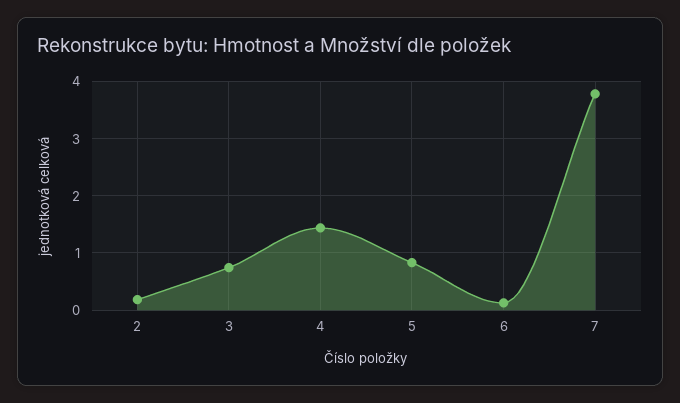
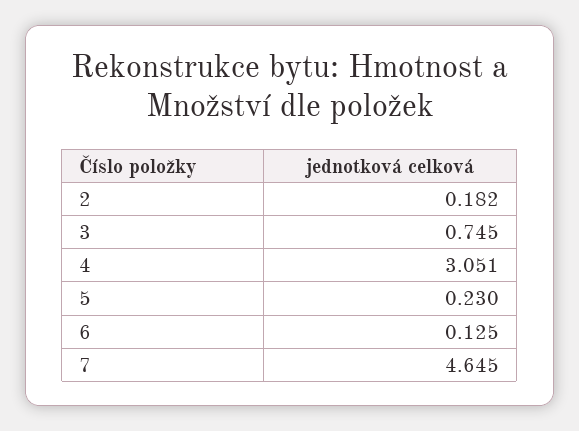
4: 1.4 -> 3.051
5: 0.8 -> 0.23
7: 3.8 -> 4.645

